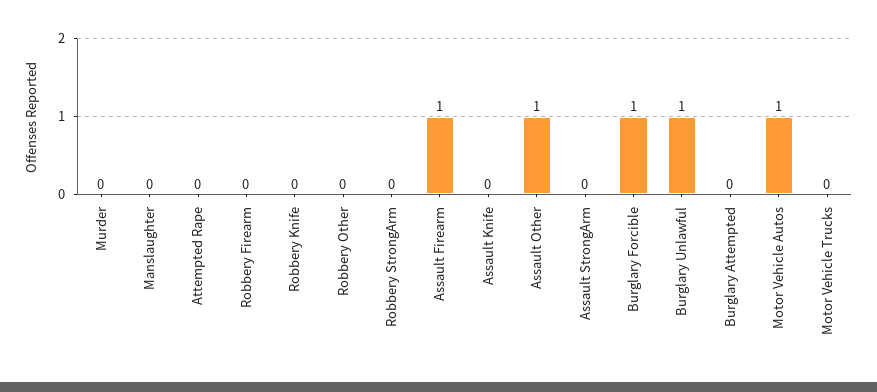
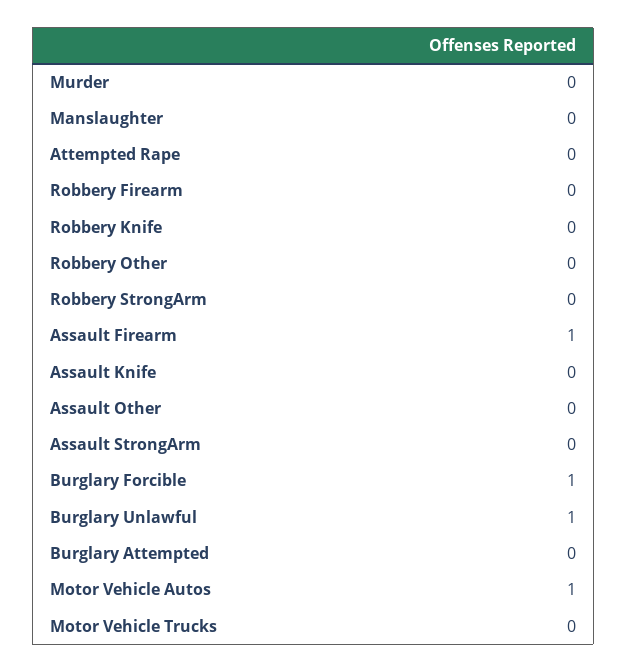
Assault Other: 1 -> 0

